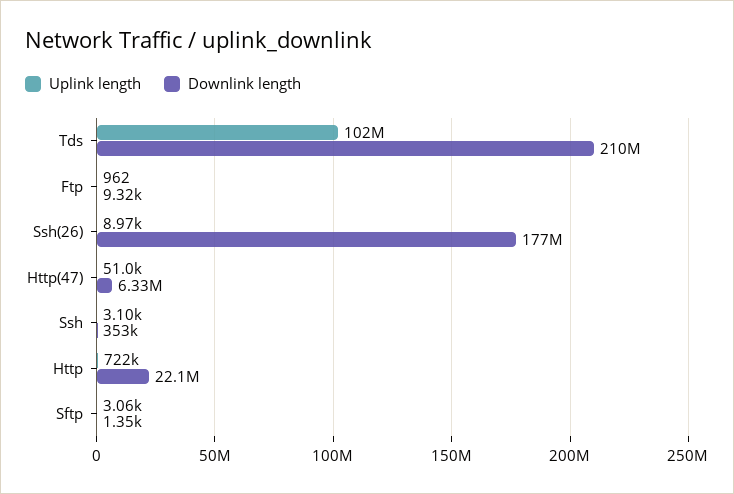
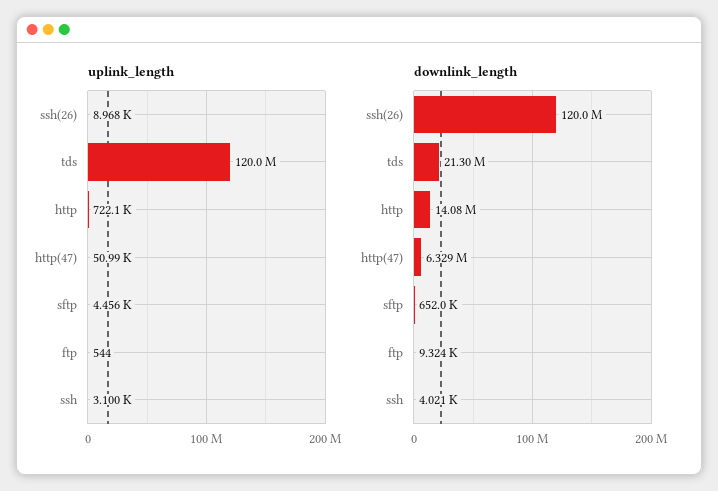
Uplink length, Tds: 102000000 -> 120000000
Downlink length, Tds: 210000000 -> 21300000
Uplink length, Ftp: 962 -> 544
Downlink length, Ssh(26): 177000000 -> 120000000
Downlink length, Ssh: 353000 -> 4021
Downlink length, Http: 22100000 -> 14080000
Uplink length, Sftp: 3060 -> 4456
Downlink length, Sftp: 1350 -> 652000

